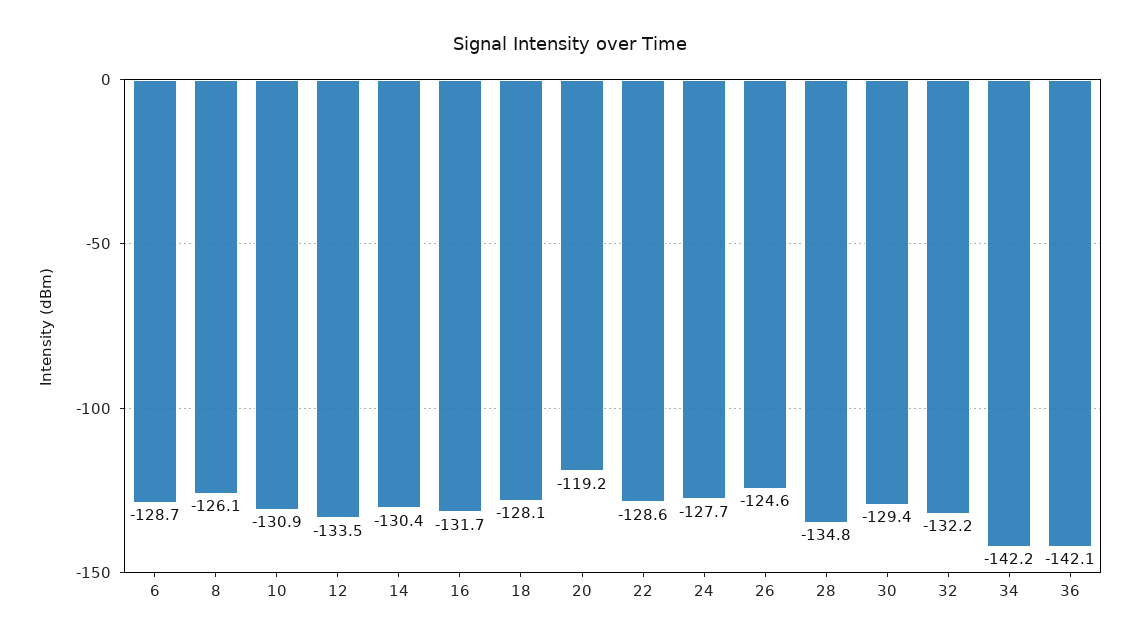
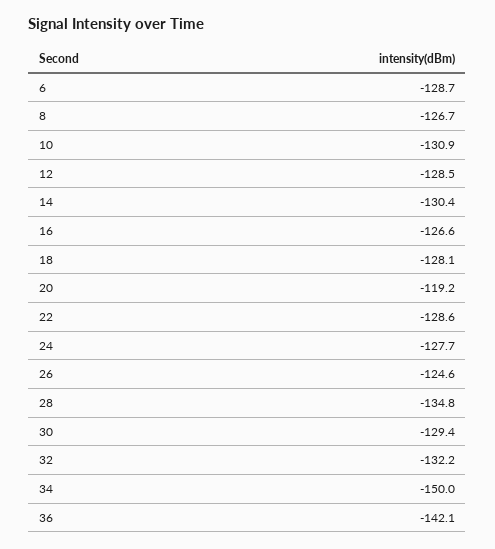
8: -126.1 -> -126.7
12: -133.5 -> -128.5
16: -131.7 -> -126.6
34: -142.2 -> -150

